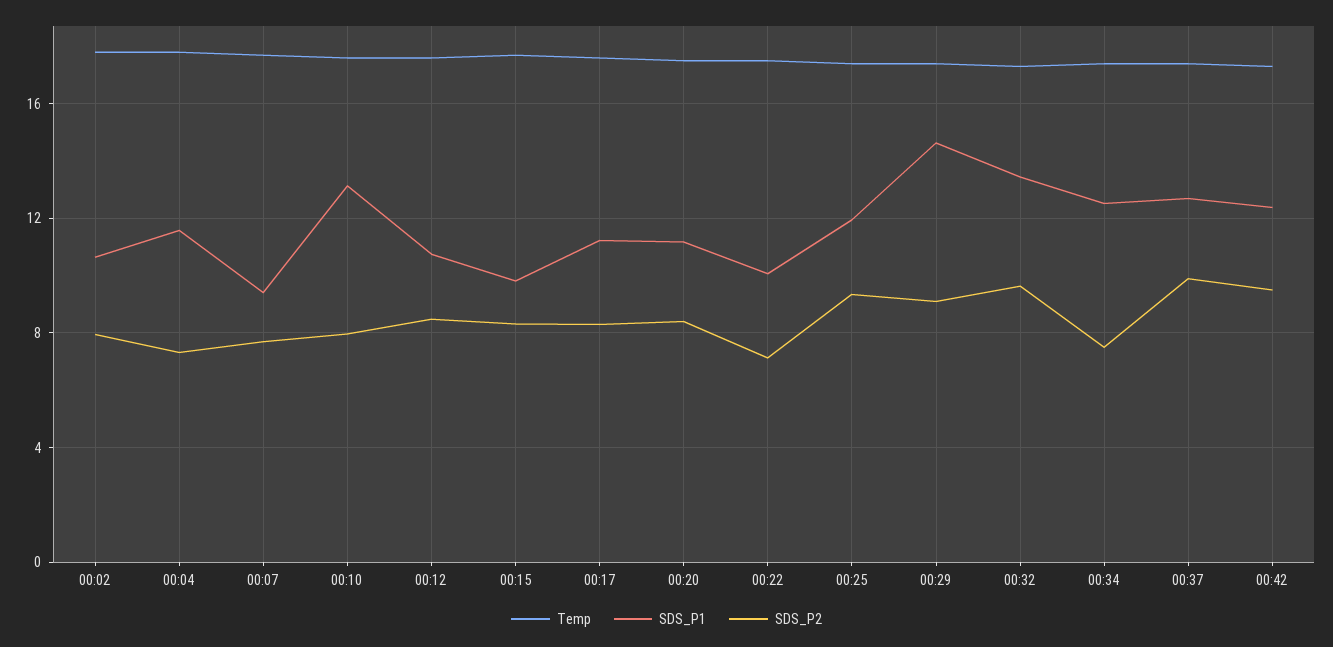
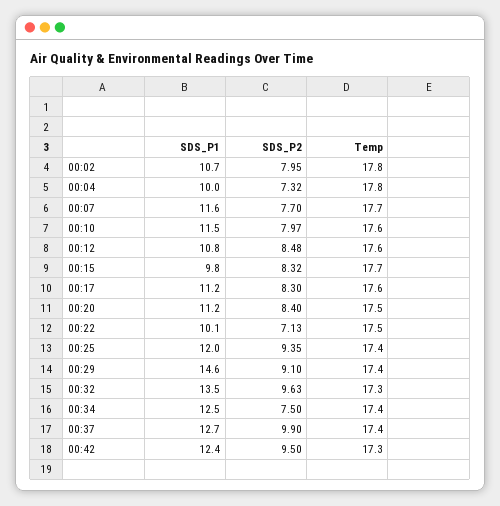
SDS_P1, 00:04: 11.5 -> 10
SDS_P1, 00:07: 9.5 -> 11.6
SDS_P1, 00:10: 13 -> 11.5

